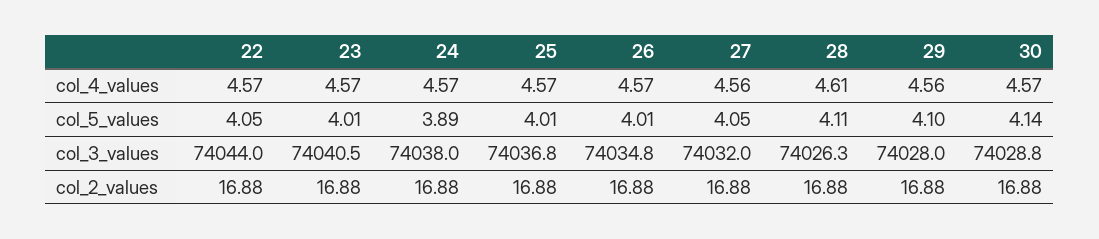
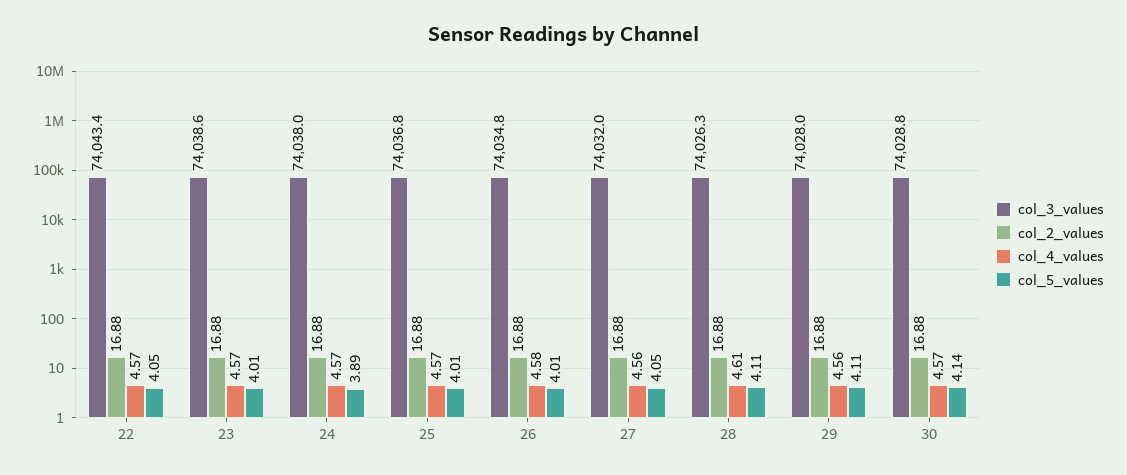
col_4_values, 26: 4.57 -> 4.58
col_5_values, 29: 4.1 -> 4.11
col_3_values, 22: 74044 -> 74043.4
col_3_values, 23: 74040.5 -> 74038.6

